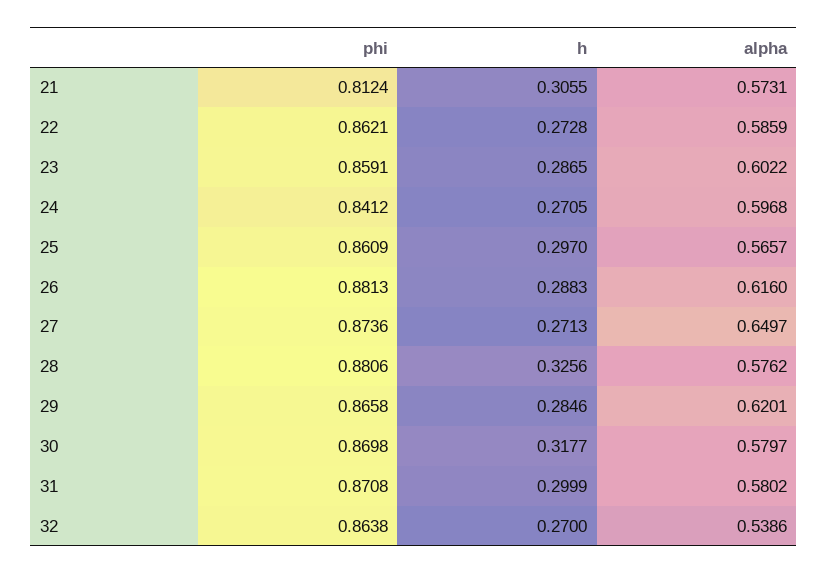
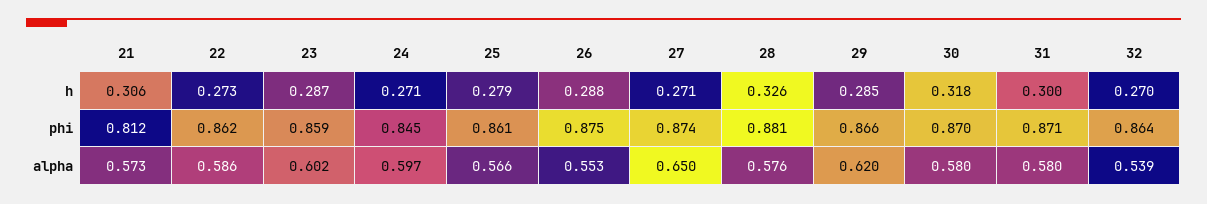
phi, 24: 0.8412 -> 0.845
h, 25: 0.297 -> 0.279
phi, 26: 0.8813 -> 0.875
alpha, 26: 0.616 -> 0.553

